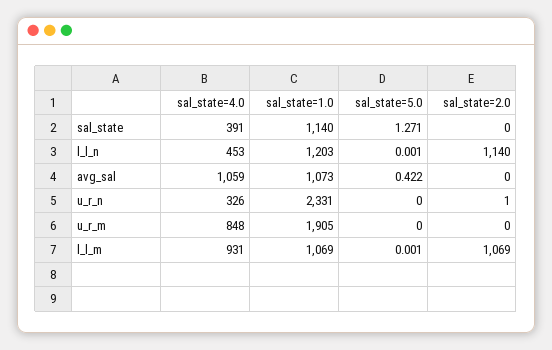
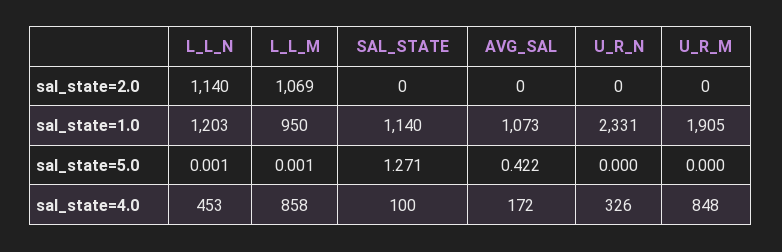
sal_state=4.0, sal_state: 391 -> 100
sal_state=4.0, avg_sal: 1059 -> 172
sal_state=2.0, u_r_n: 1 -> 0
sal_state=4.0, l_l_m: 931 -> 858
sal_state=1.0, l_l_m: 1069 -> 950

